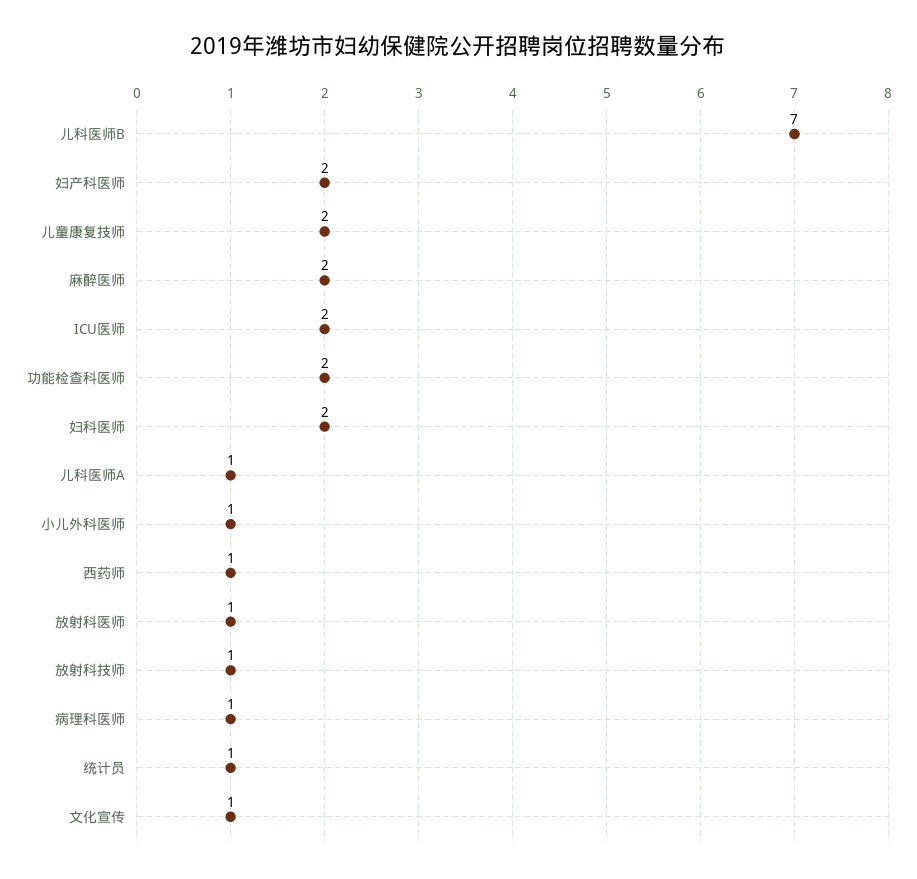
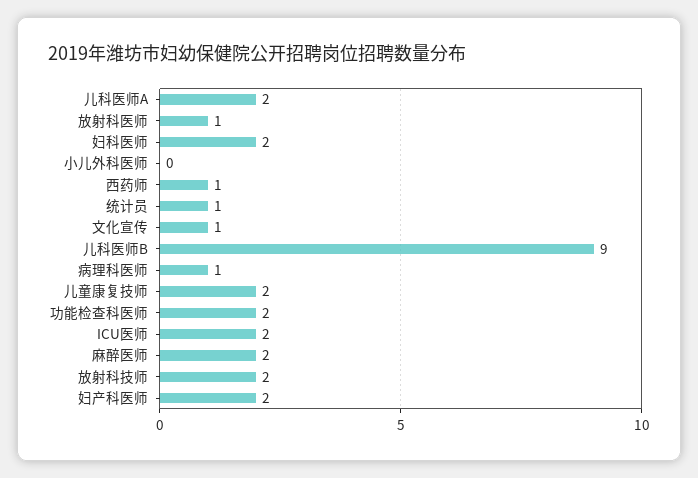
儿科医师B: 7 -> 9
儿科医师A: 1 -> 2
小儿外科医师: 1 -> 0
放射科技师: 1 -> 2

